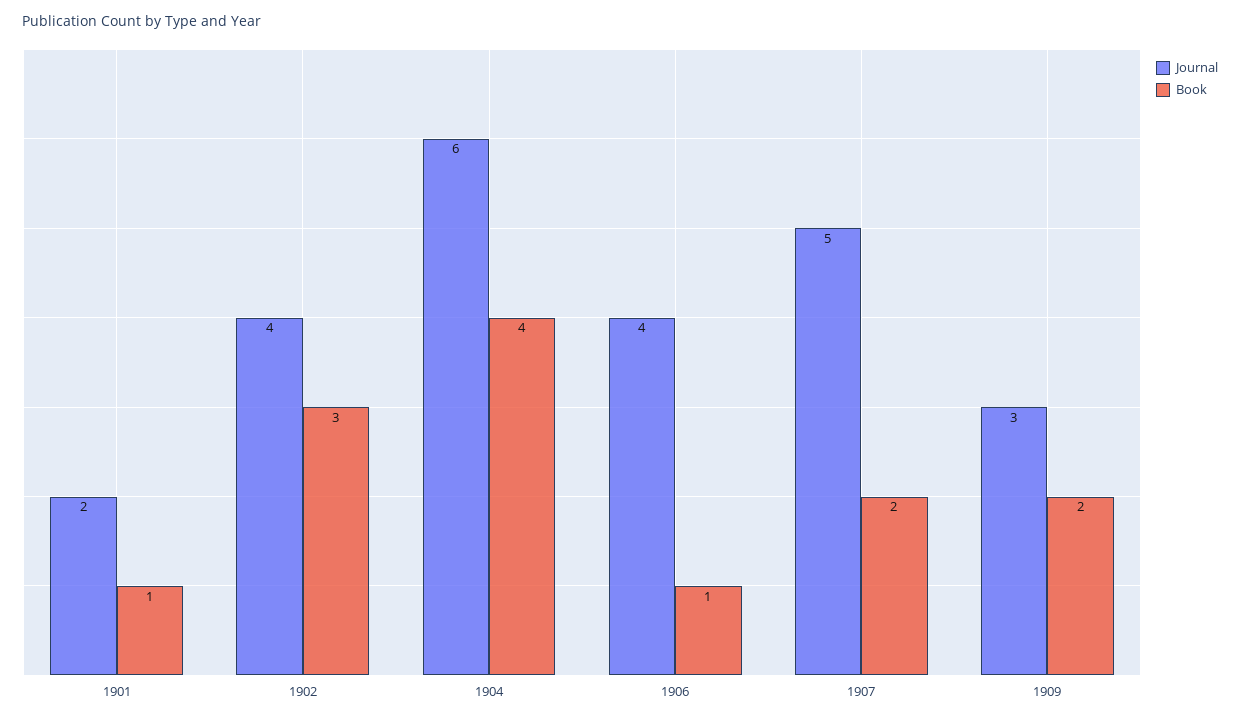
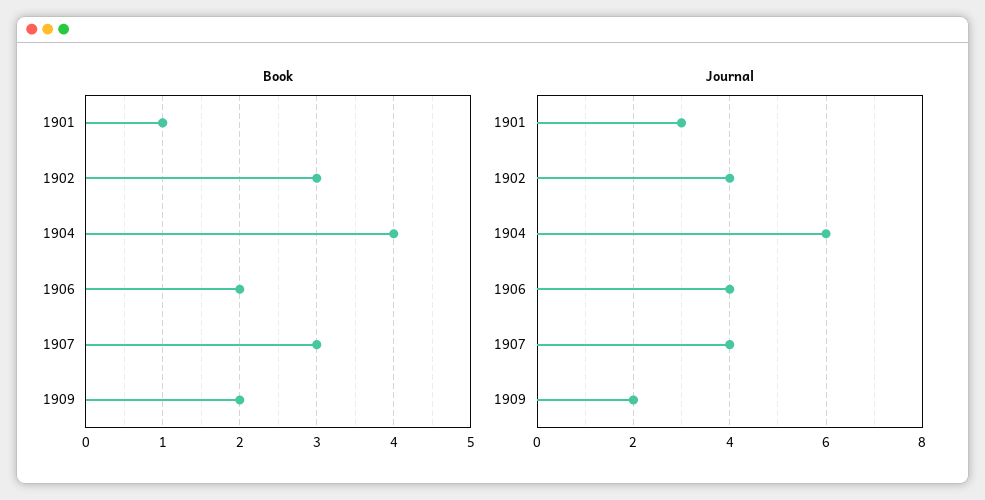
Journal, 1901: 2 -> 3
Book, 1906: 1 -> 2
Journal, 1907: 5 -> 4
Book, 1907: 2 -> 3
Journal, 1909: 3 -> 2

